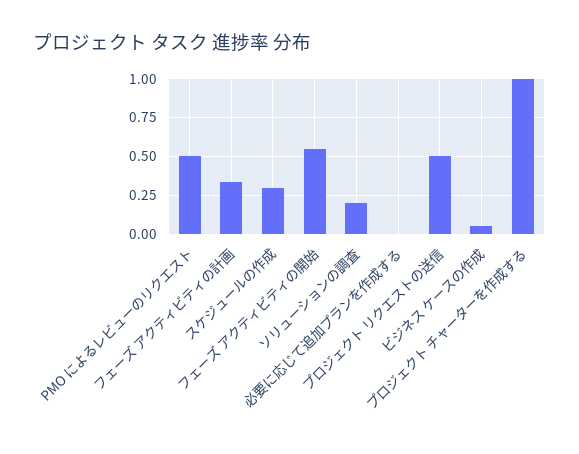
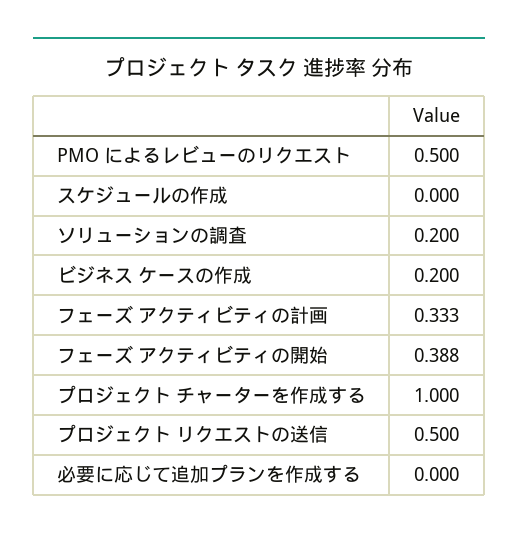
スケジュールの作成: 0.3 -> 0
フェーズ アクティビティの開始: 0.55 -> 0.388
ビジネス ケースの作成: 0.05 -> 0.2

